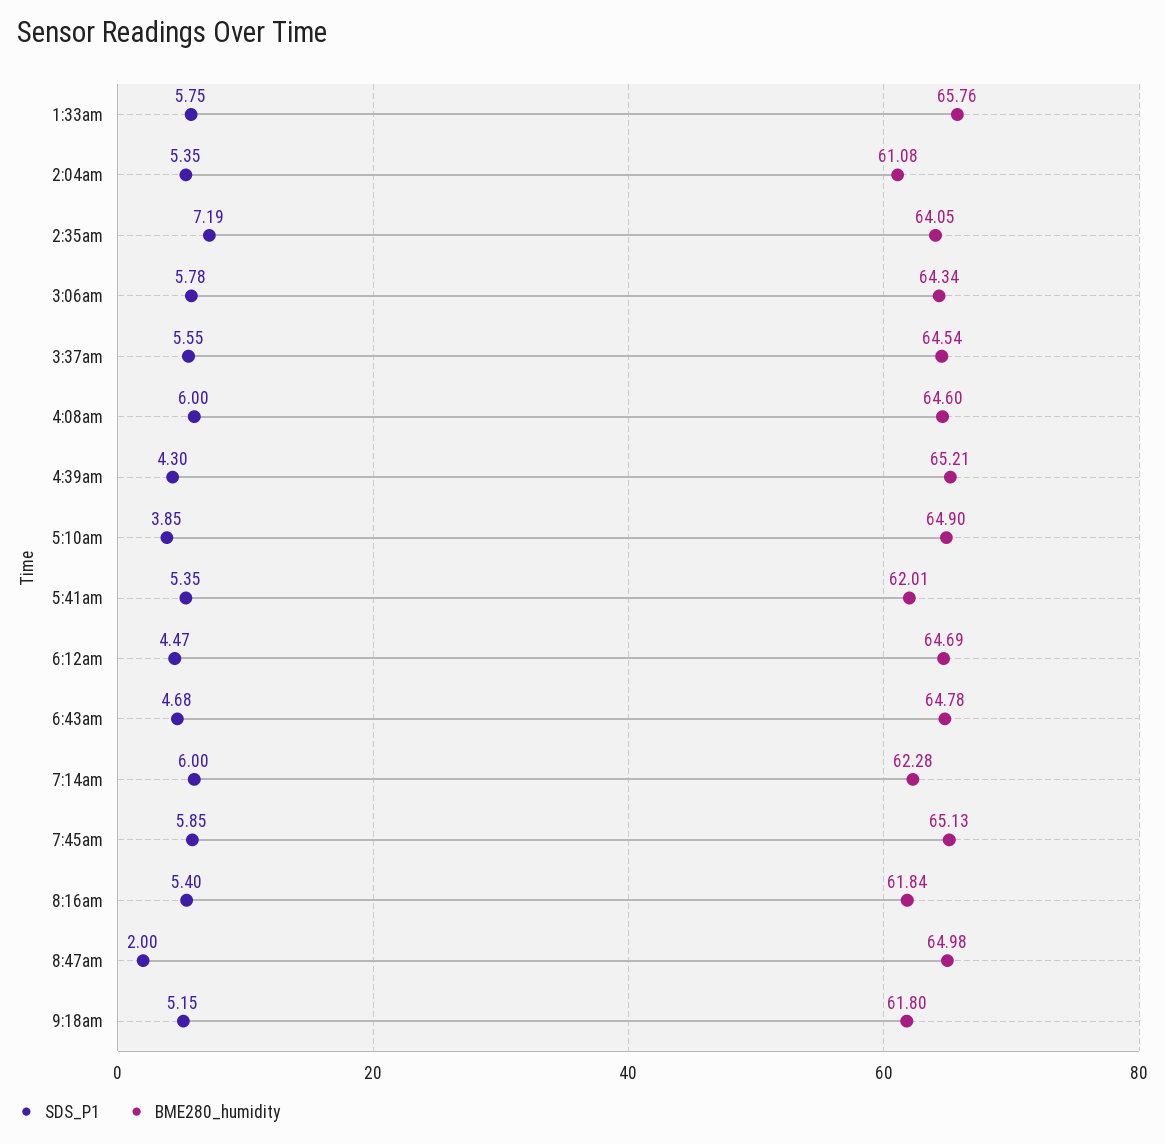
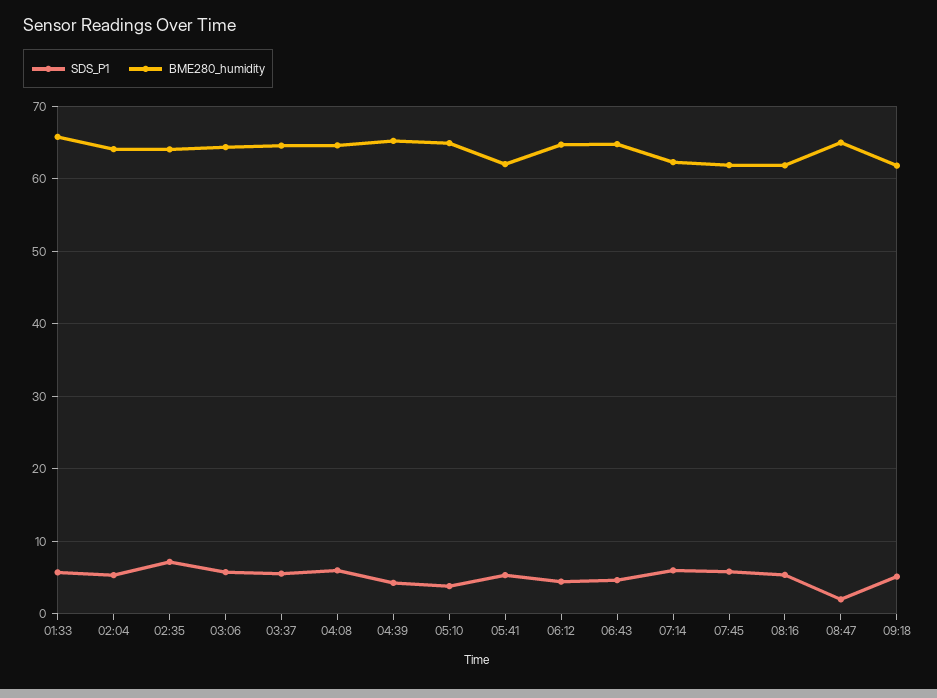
BME280_humidity, 2:04am: 61.08 -> 64
BME280_humidity, 7:45am: 65.13 -> 62

